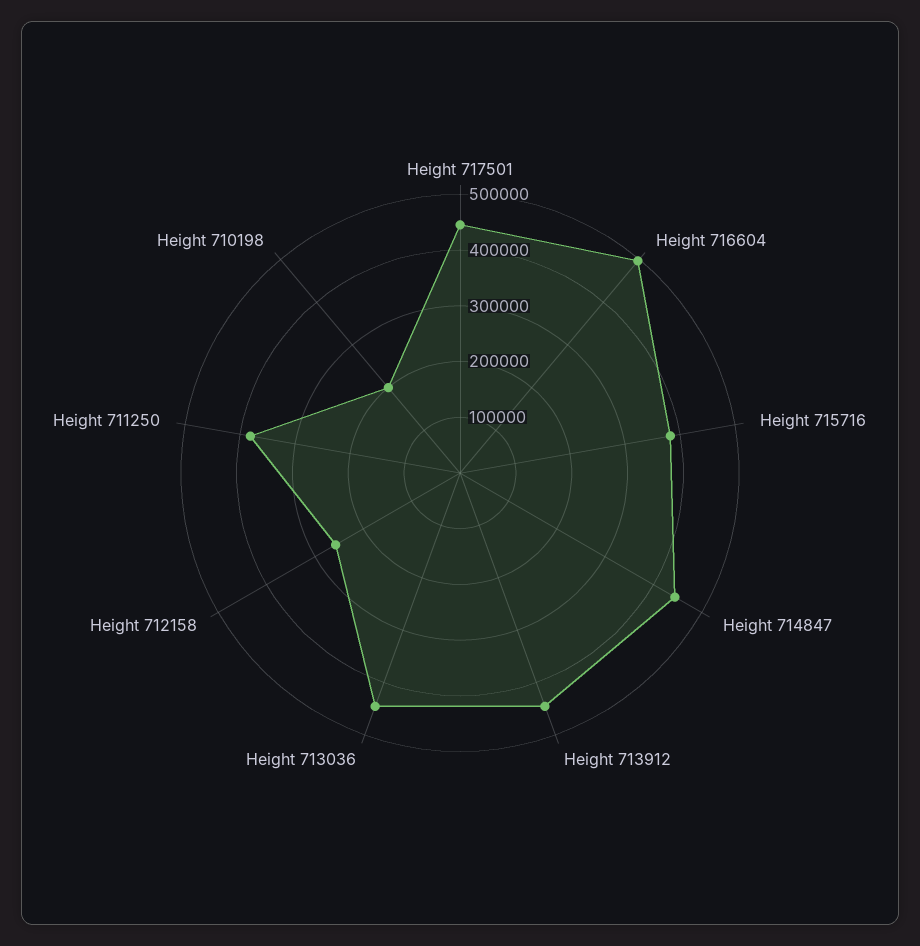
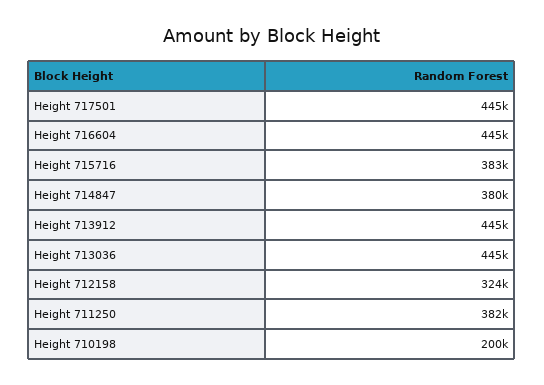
Height 716604: 500000 -> 445000
Height 714847: 440000 -> 380000
Height 712158: 260000 -> 324000

